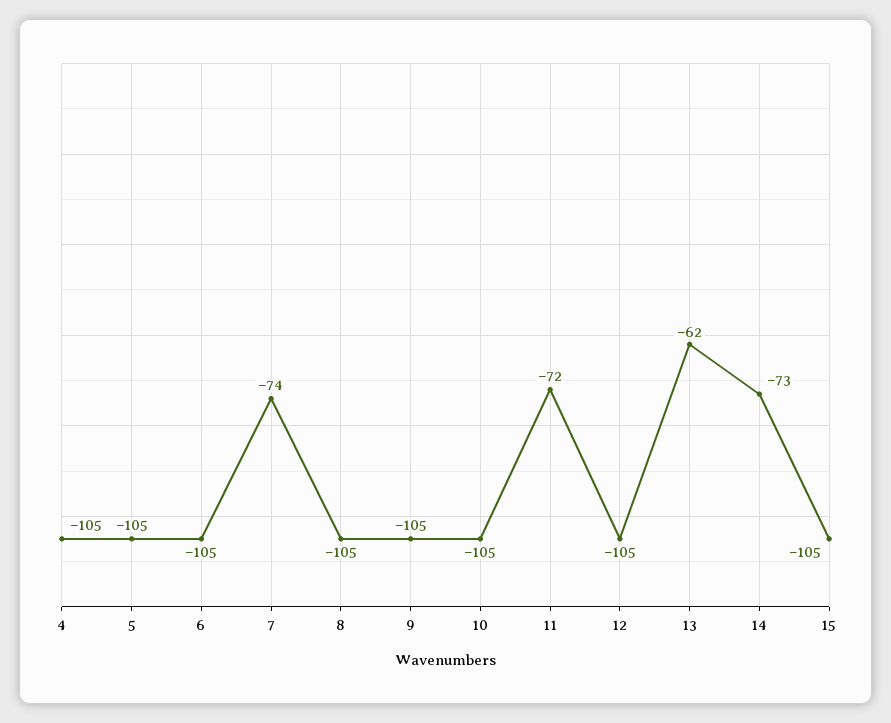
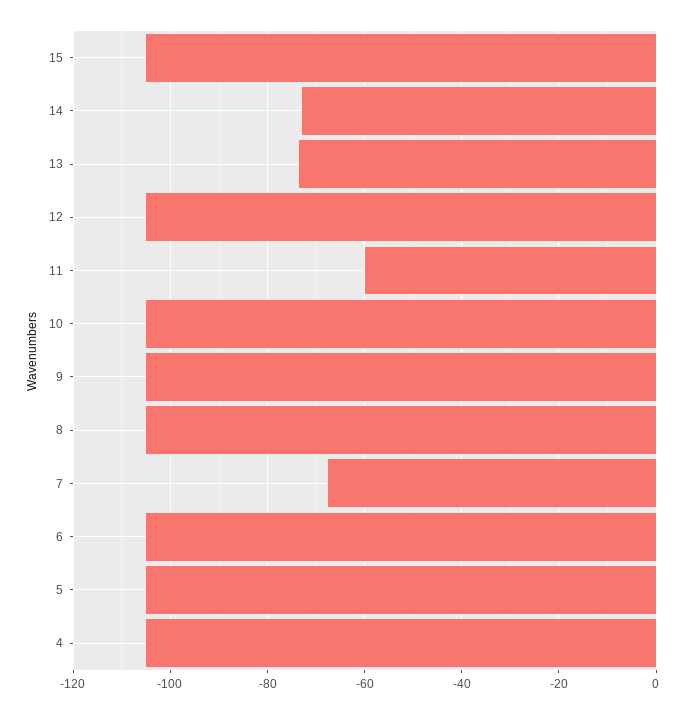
7: -74 -> -68
11: -72 -> -60
13: -62 -> -74

